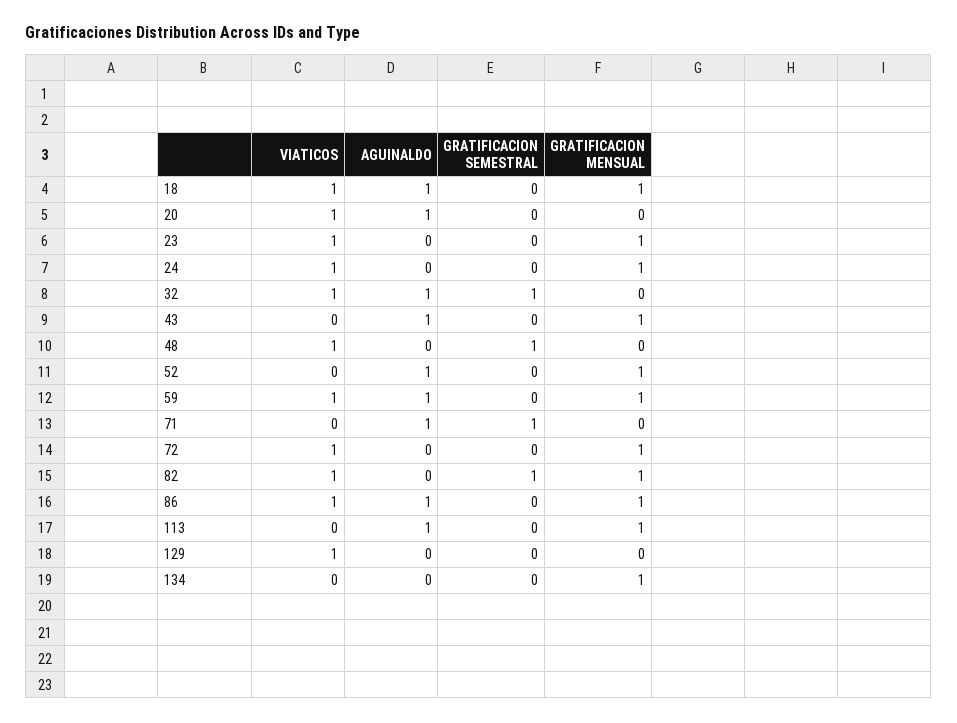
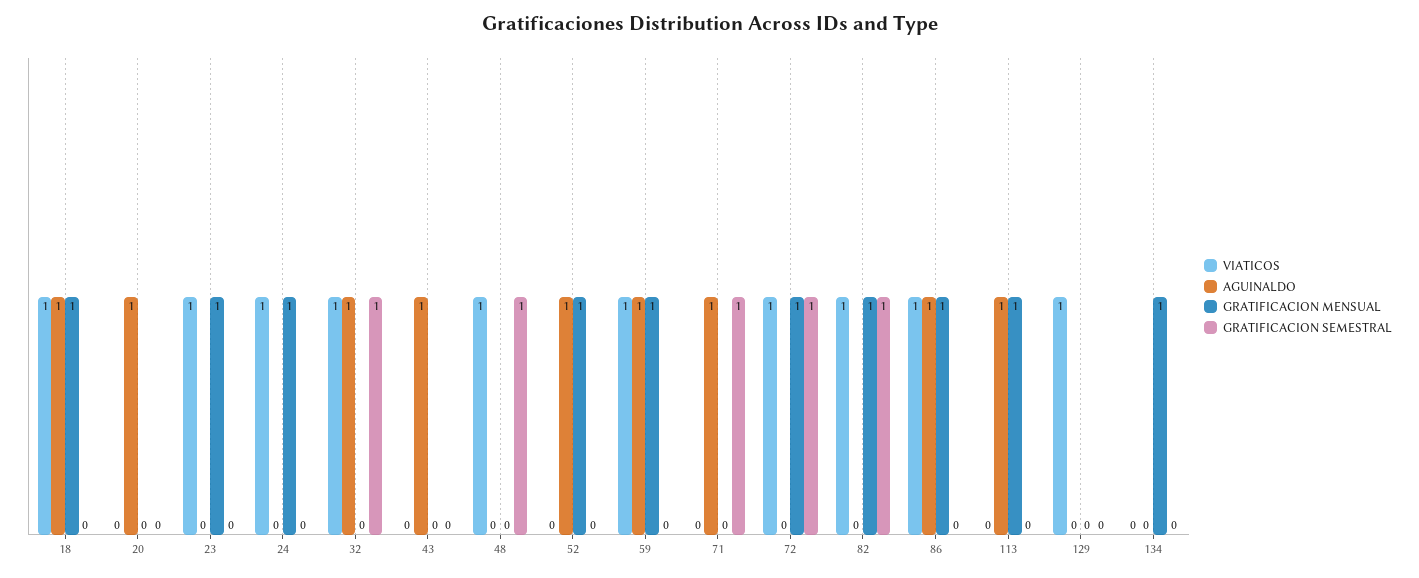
VIATICOS, 20: 1 -> 0
GRATIFICACION MENSUAL, 43: 1 -> 0
GRATIFICACION SEMESTRAL, 72: 0 -> 1

